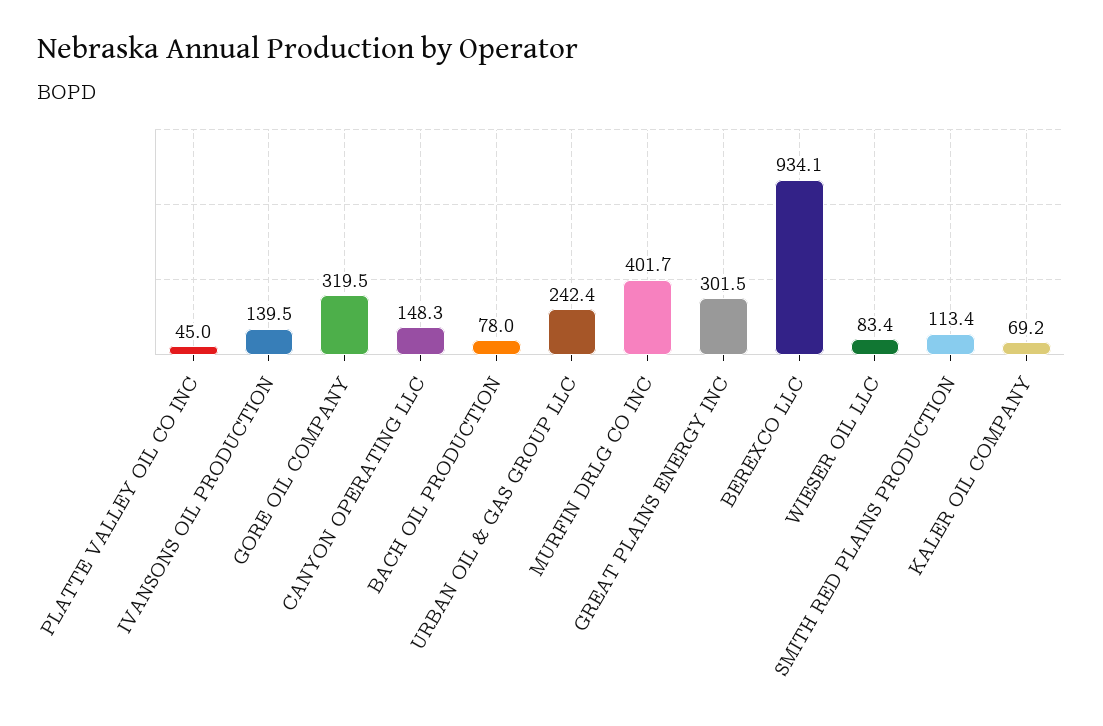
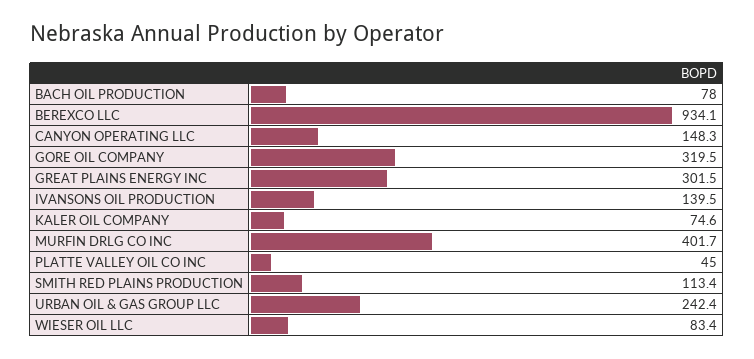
KALER OIL COMPANY: 69.2 -> 74.6

